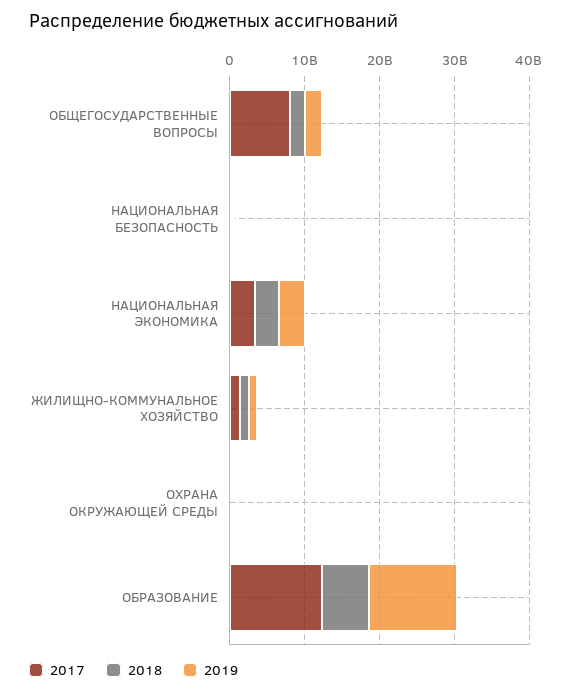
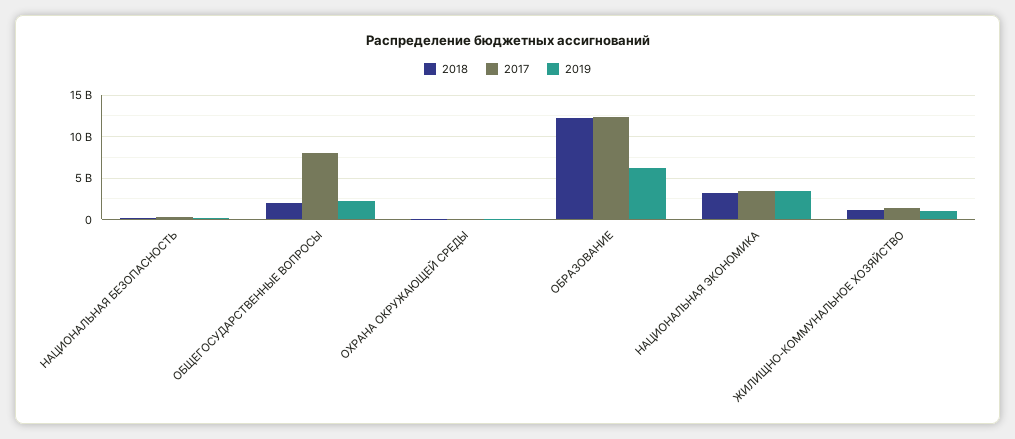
2018, ОБРАЗОВАНИЕ: 6000000000 -> 12000000000
2019, ОБРАЗОВАНИЕ: 12000000000 -> 6000000000

